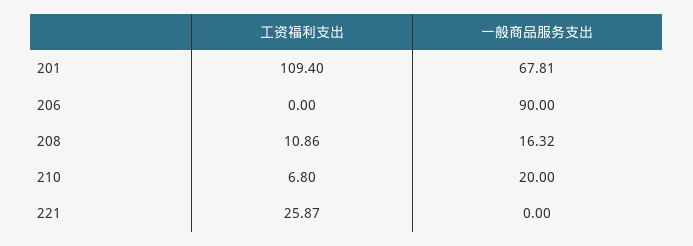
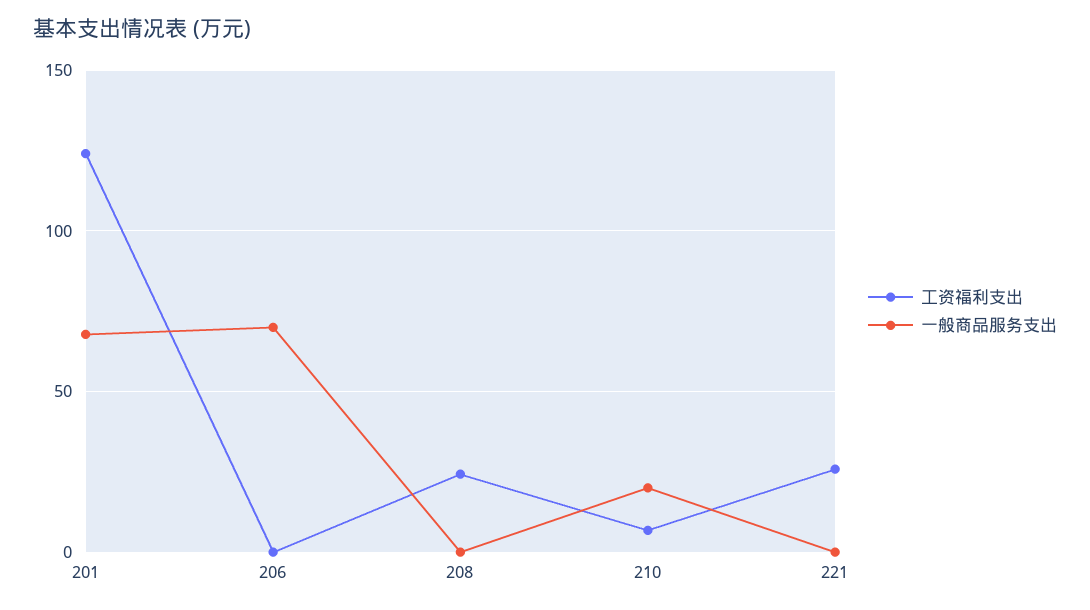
工资福利支出, 201: 109.4 -> 125
一般商品服务支出, 206: 90 -> 70
工资福利支出, 208: 10.86 -> 25
一般商品服务支出, 208: 16.32 -> 0

